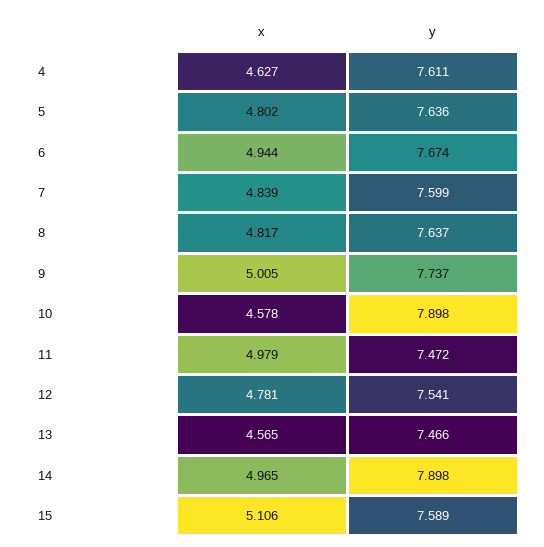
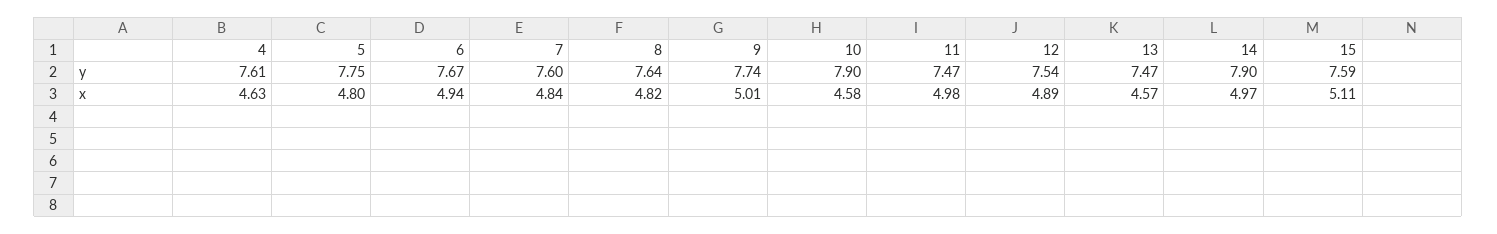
y, 5: 7.636 -> 7.75
x, 12: 4.781 -> 4.89

